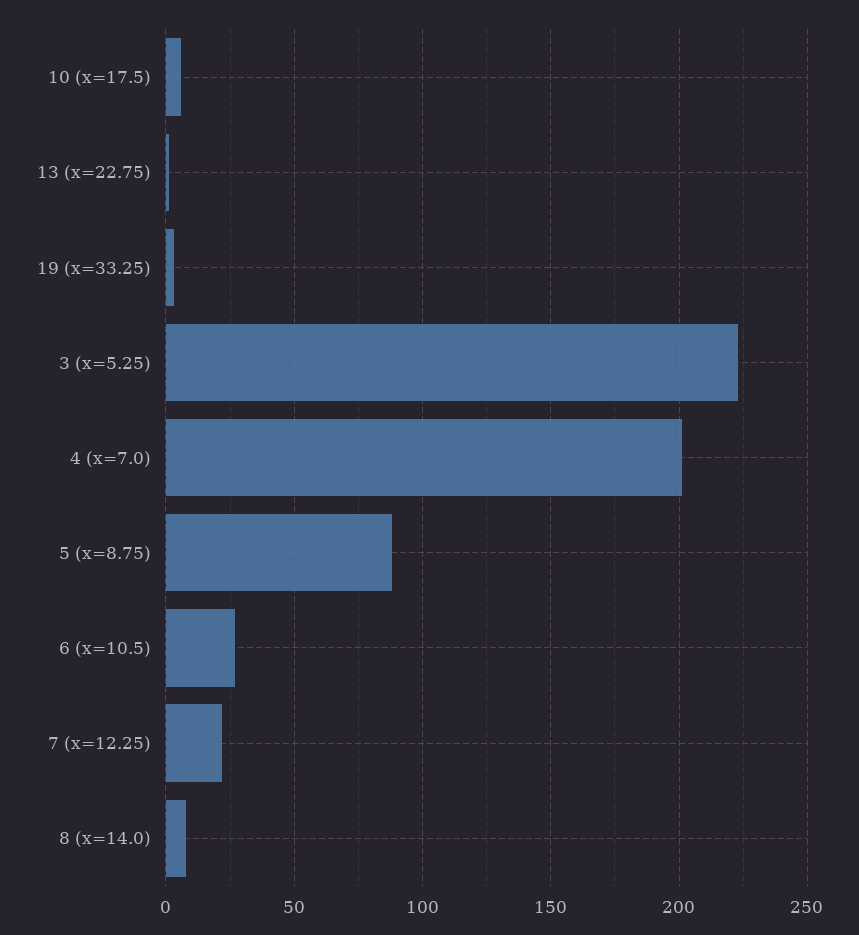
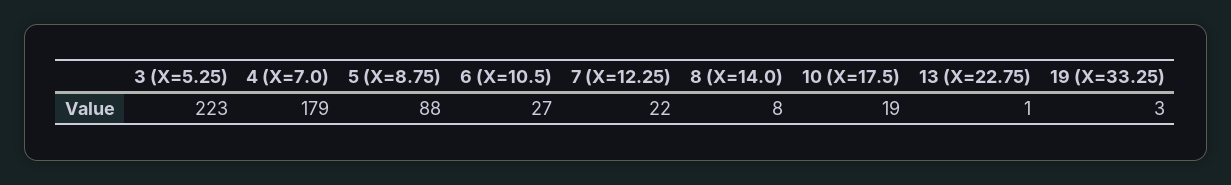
10 (x=17.5): 5 -> 19
4 (x=7.0): 200 -> 179

